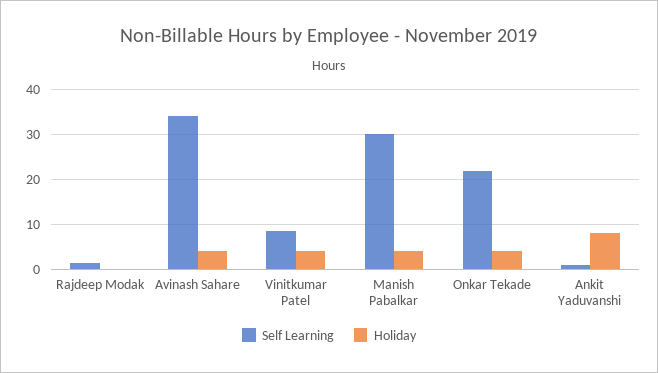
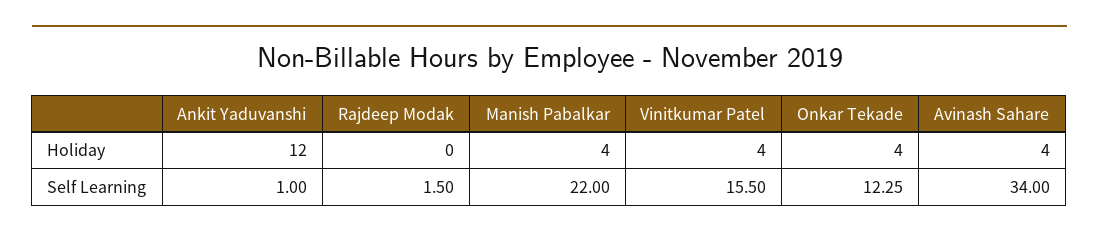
Self Learning, Vinitkumar Patel: 8 -> 15.5
Self Learning, Manish Pabalkar: 30 -> 22
Self Learning, Onkar Tekade: 22 -> 12.25
Holiday, Ankit Yaduvanshi: 8 -> 12

